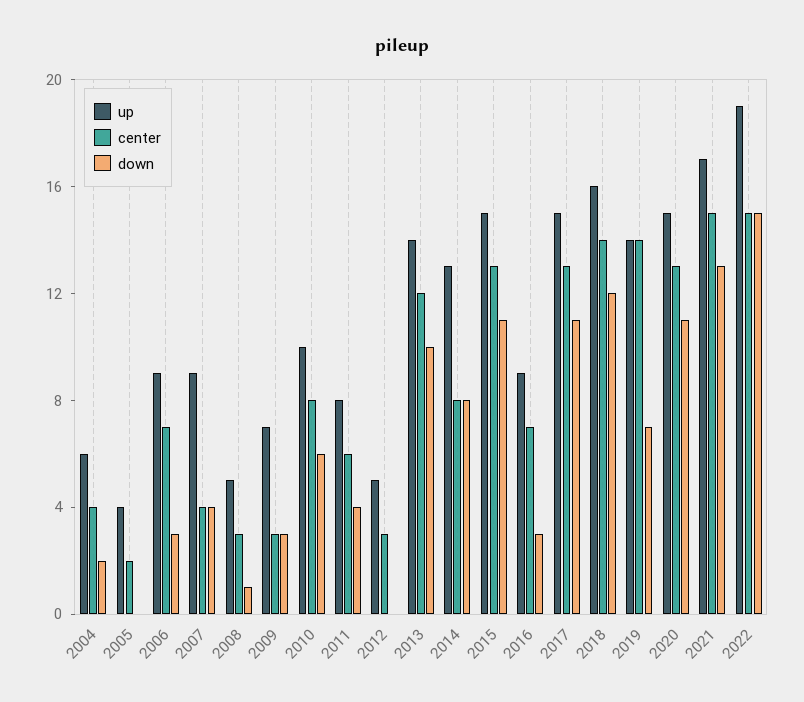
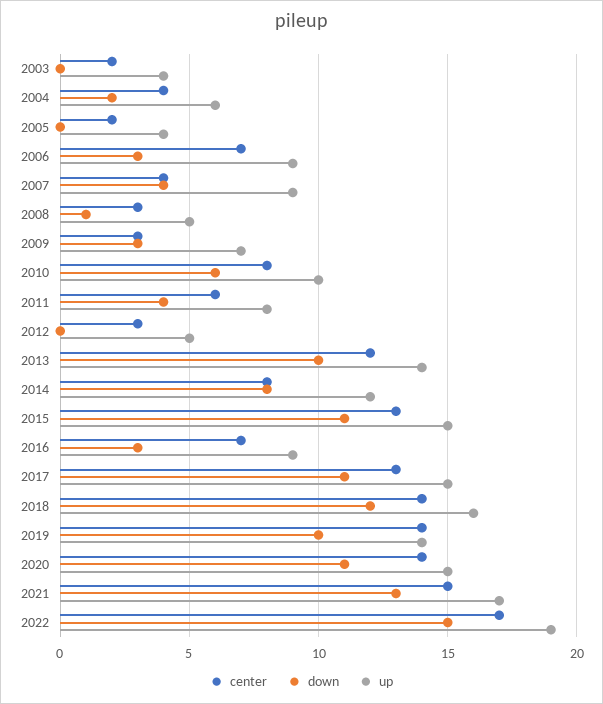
up, 2014: 13 -> 12
down, 2019: 7 -> 10
center, 2020: 13 -> 14
center, 2022: 15 -> 17
center, 2003: none -> 2
down, 2003: none -> 0
up, 2003: none -> 4

